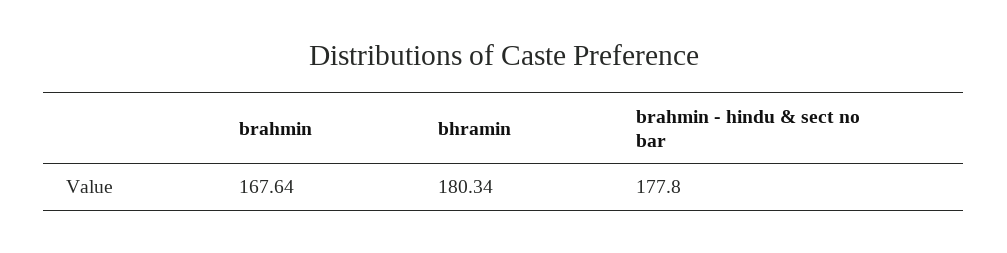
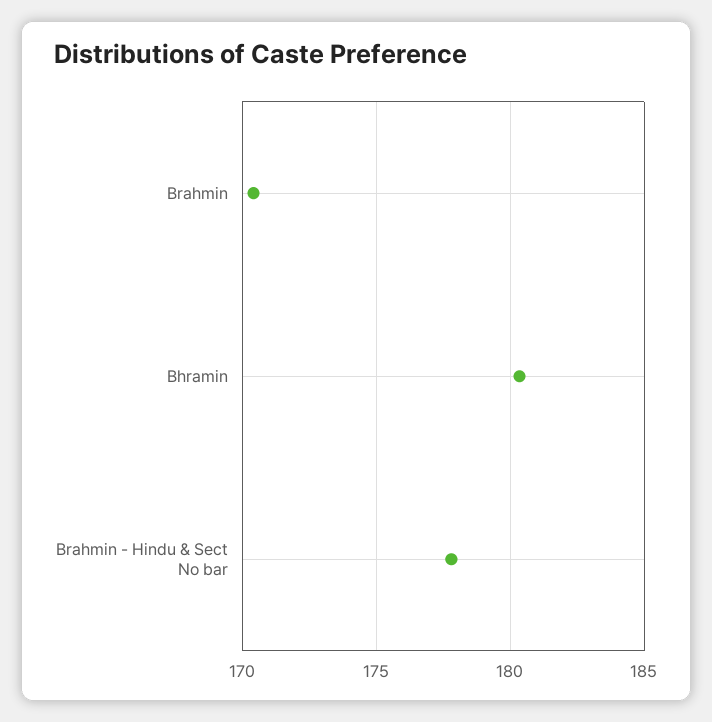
brahmin: 167.64 -> 170.5

